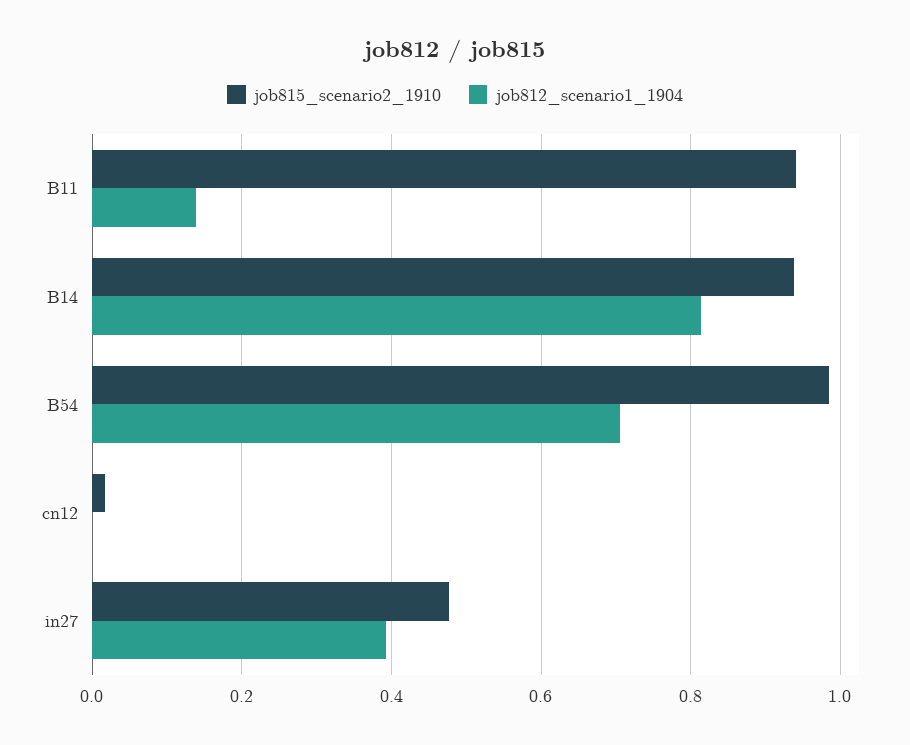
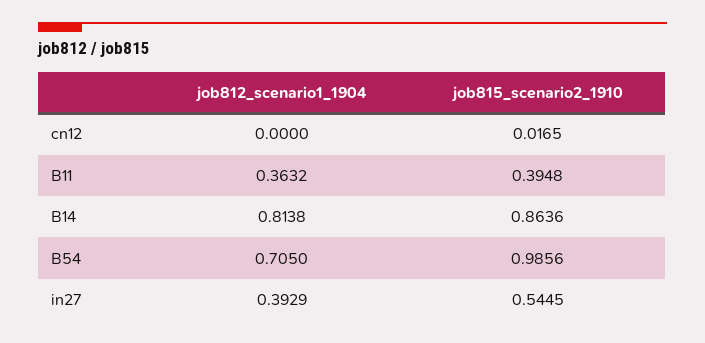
job815_scenario2_1910, B11: 0.94 -> 0.3948
job812_scenario1_1904, B11: 0.14 -> 0.3632
job815_scenario2_1910, B14: 0.94 -> 0.8636
job815_scenario2_1910, in27: 0.48 -> 0.5445

